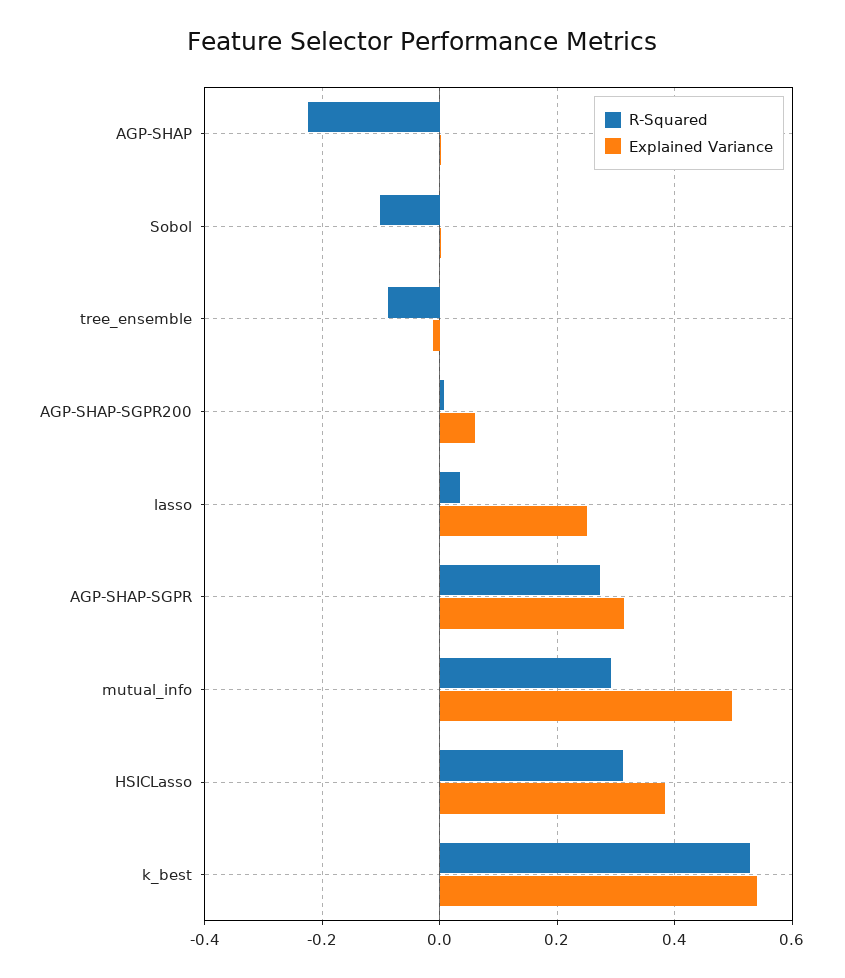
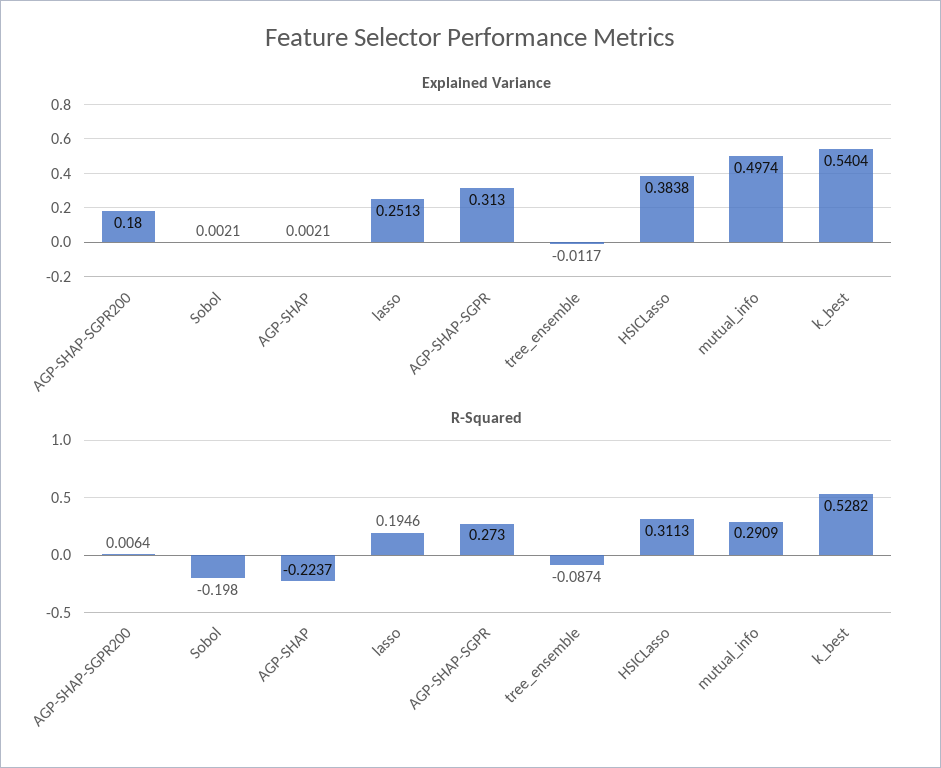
R-Squared, Sobol: -0.1 -> -0.198
Explained Variance, AGP-SHAP-SGPR200: 0.06 -> 0.18
R-Squared, lasso: 0.04 -> 0.1946

